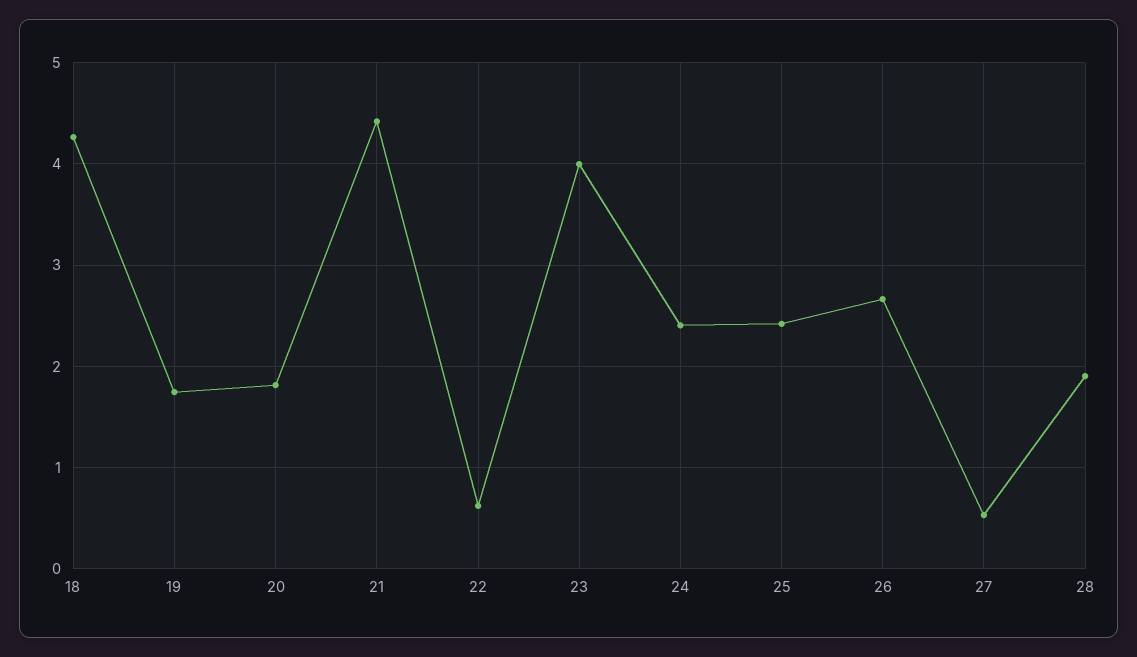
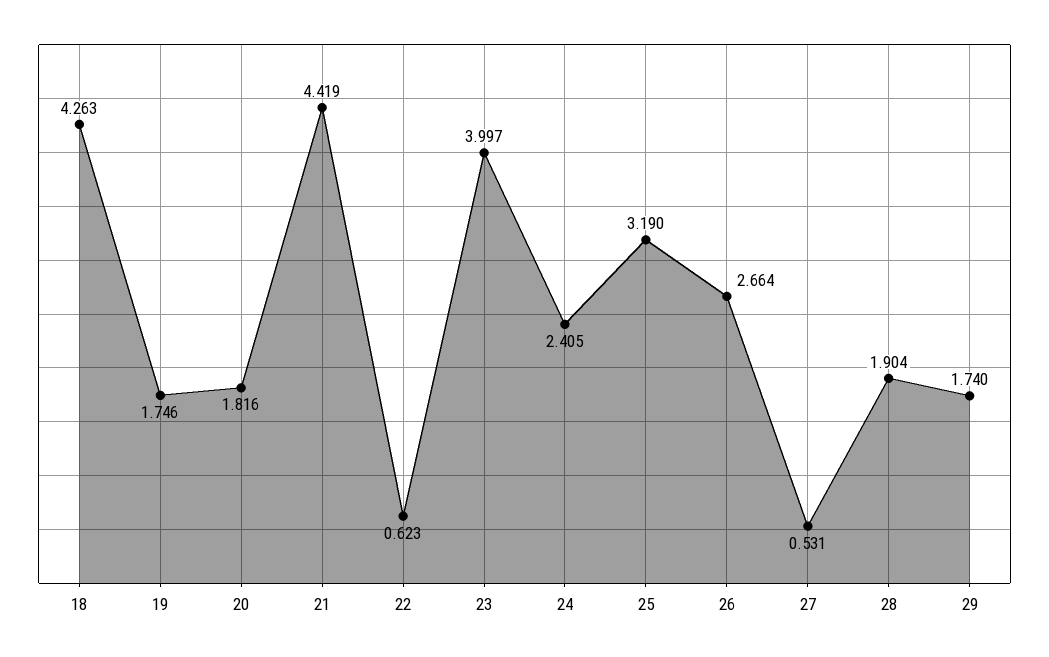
25: 2.4 -> 3.19
29: none -> 1.74

